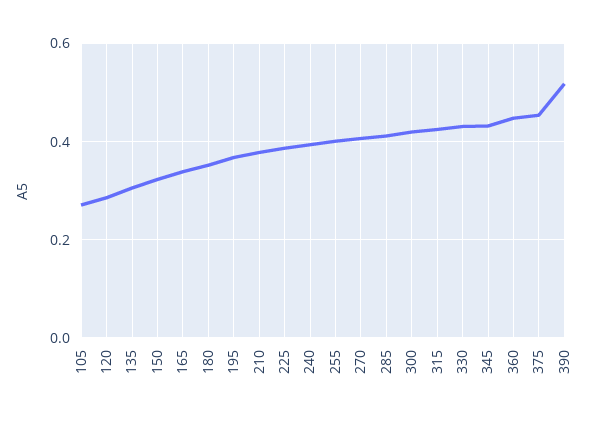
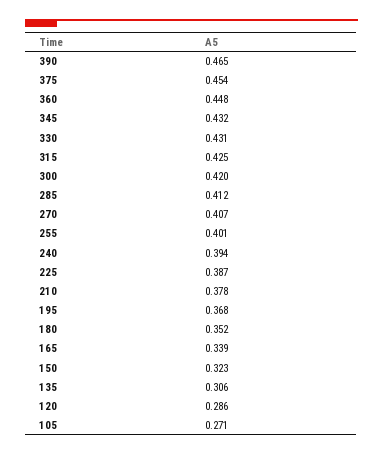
390: 0.52 -> 0.465

